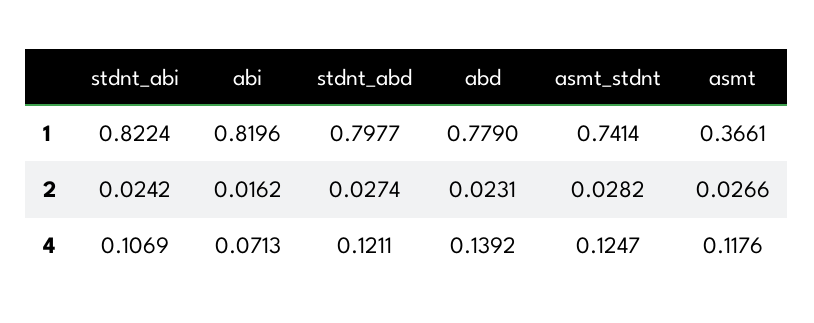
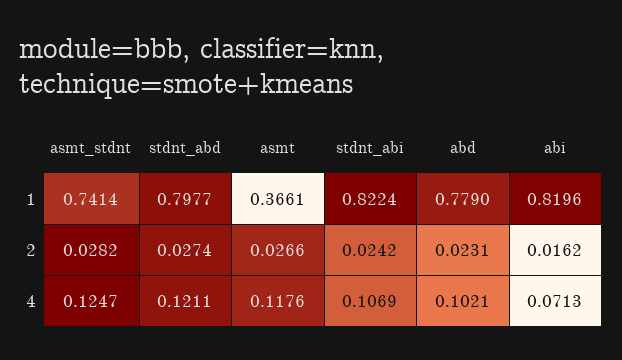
abd, 4: 0.1392 -> 0.1021

